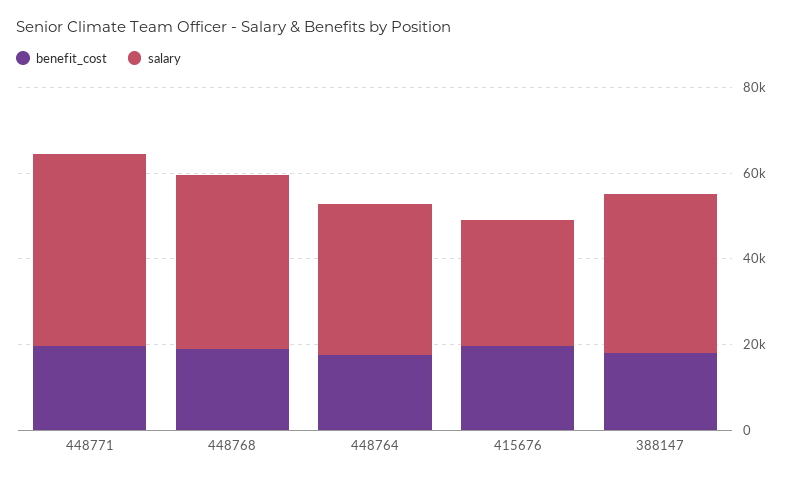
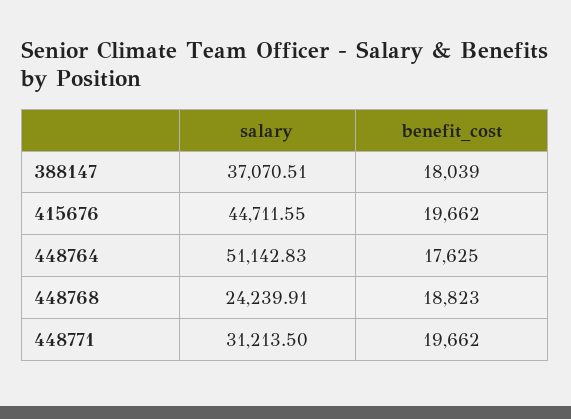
salary, 448771: 45000 -> 31213.5
salary, 448768: 40000 -> 24239.91
salary, 448764: 35000 -> 51142.83
salary, 415676: 30000 -> 44711.55

